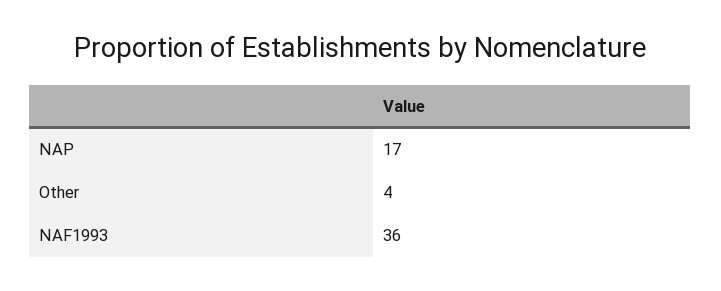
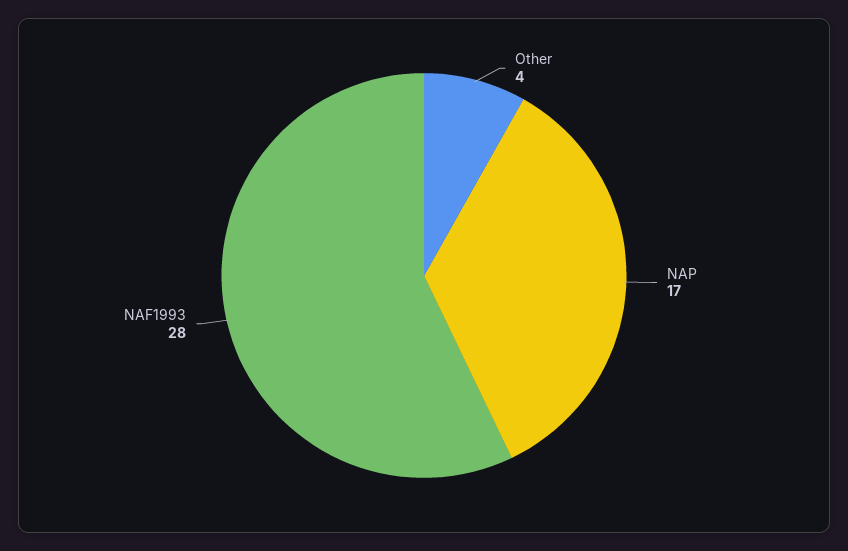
NAF1993: 36 -> 28

